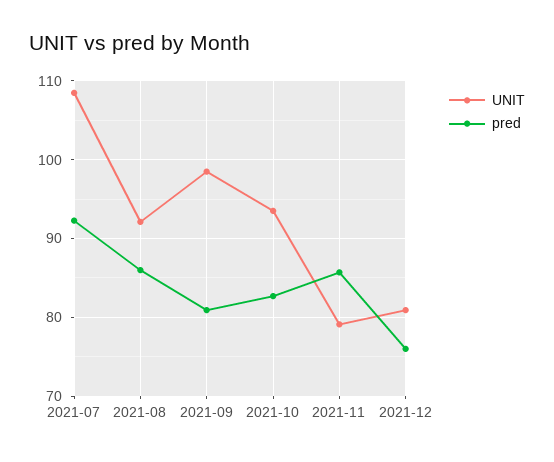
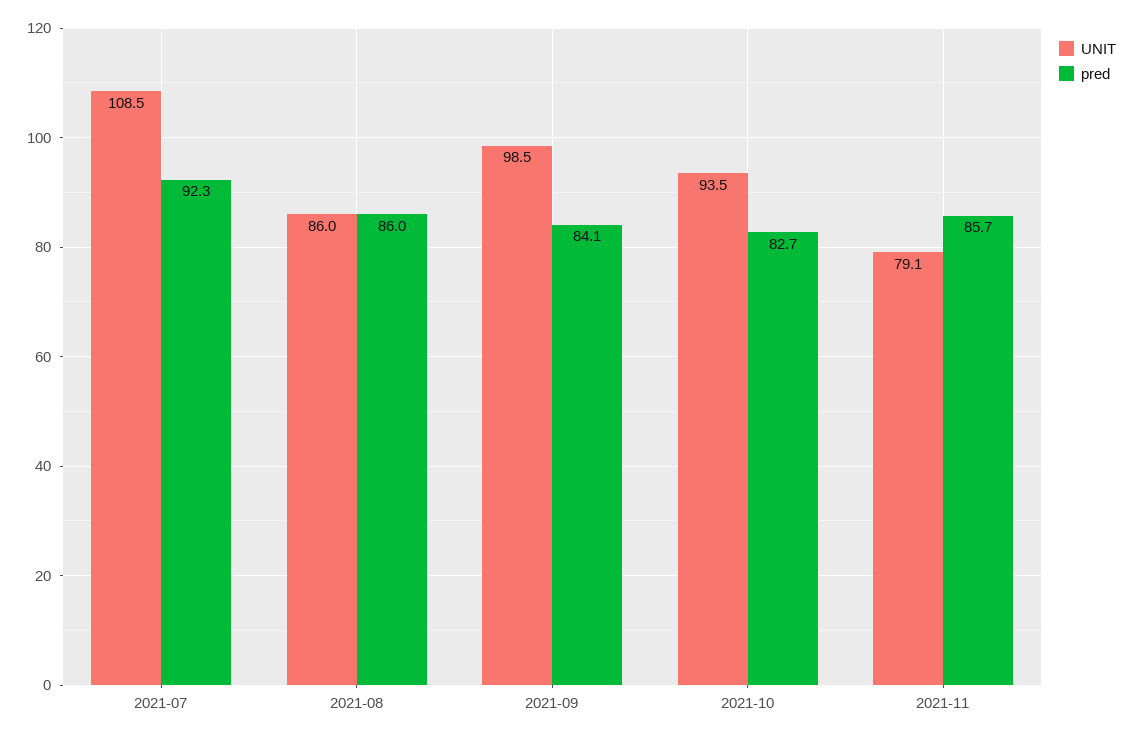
UNIT, 2021-08: 92 -> 86
pred, 2021-09: 81 -> 84.1
UNIT, 2021-12: 81 -> none
pred, 2021-12: 76 -> none

